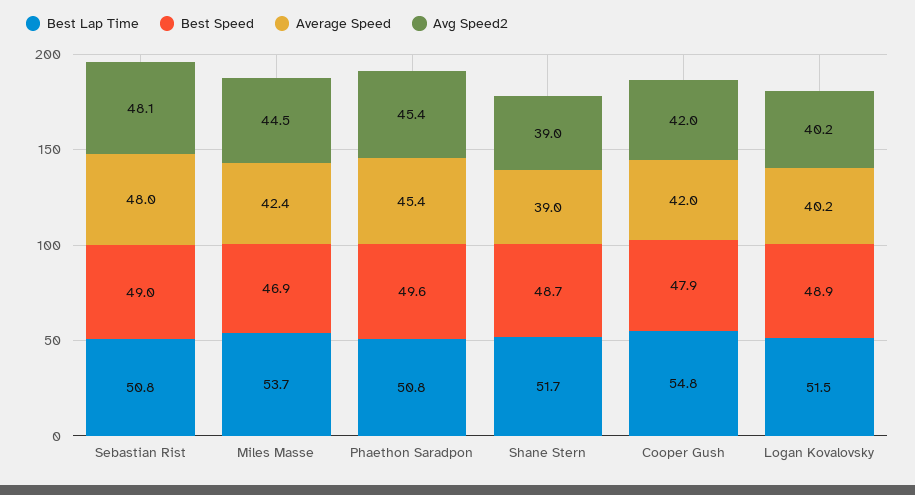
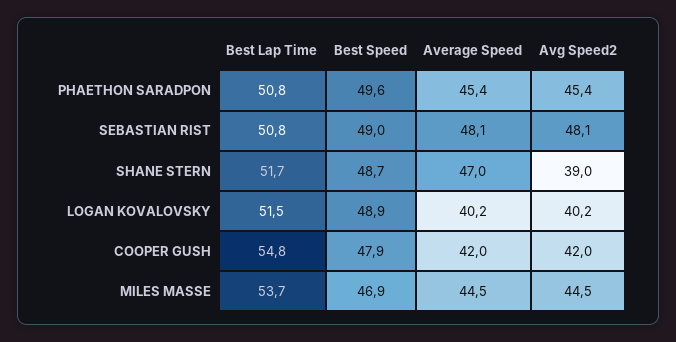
Average Speed, Sebastian Rist: 48 -> 48.1
Average Speed, Miles Masse: 42.4 -> 44.5
Average Speed, Shane Stern: 39 -> 47

